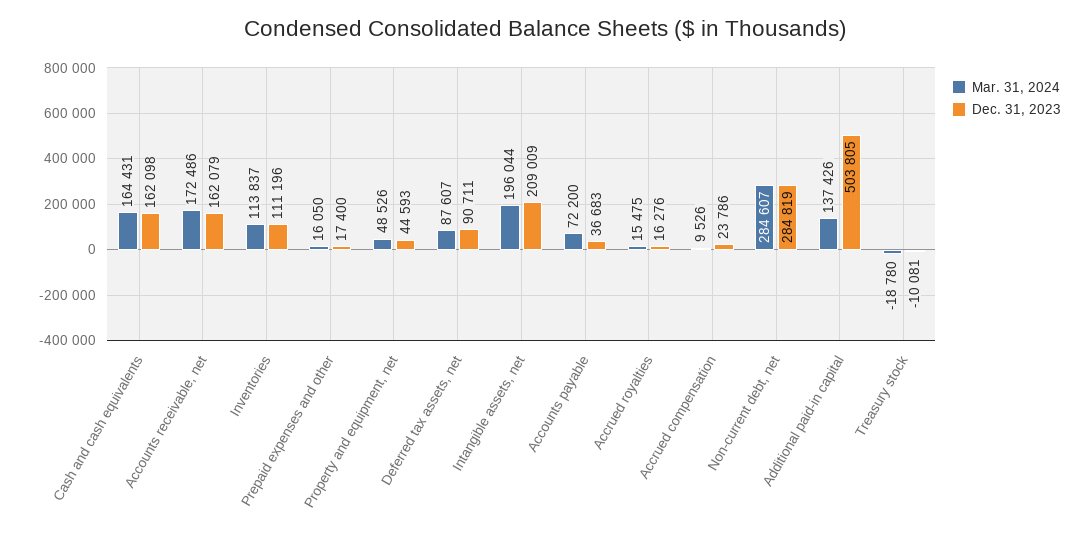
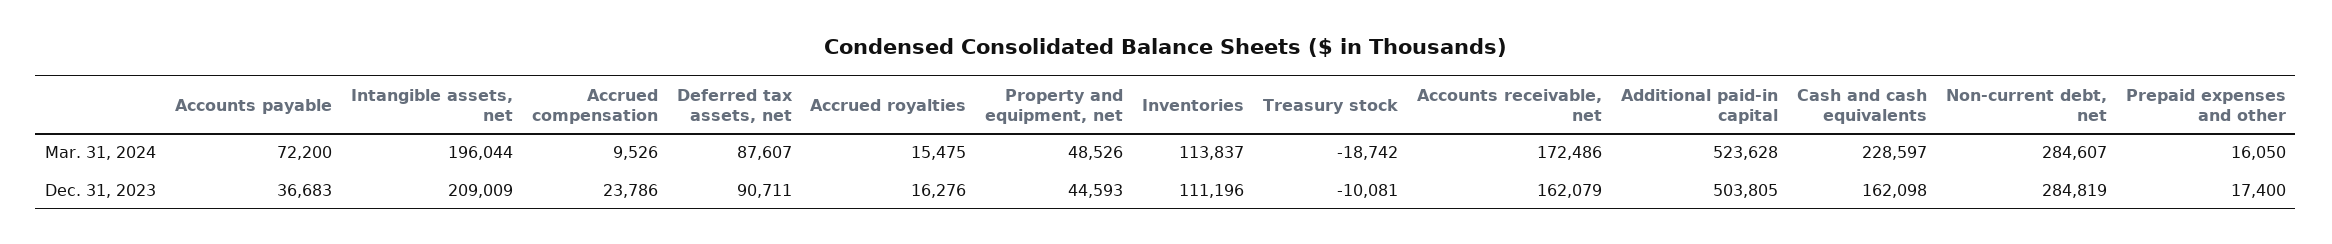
Mar. 31, 2024, Cash and cash equivalents: 164431 -> 228597
Mar. 31, 2024, Additional paid-in capital: 137426 -> 523628
Mar. 31, 2024, Treasury stock: -18780 -> -18742

